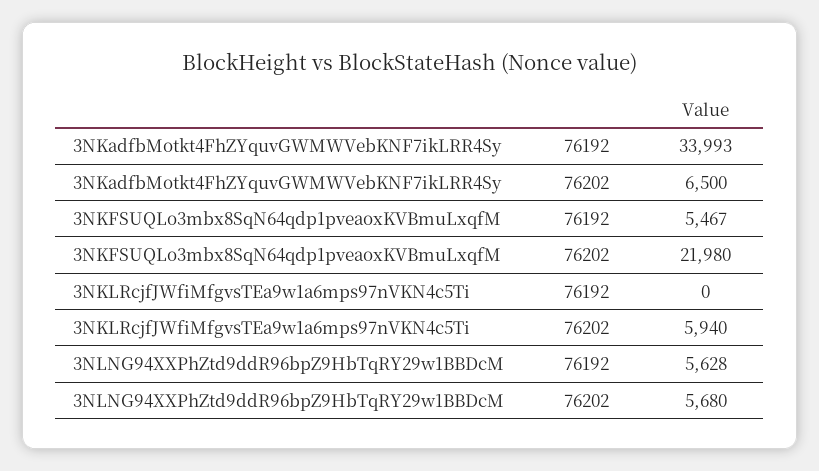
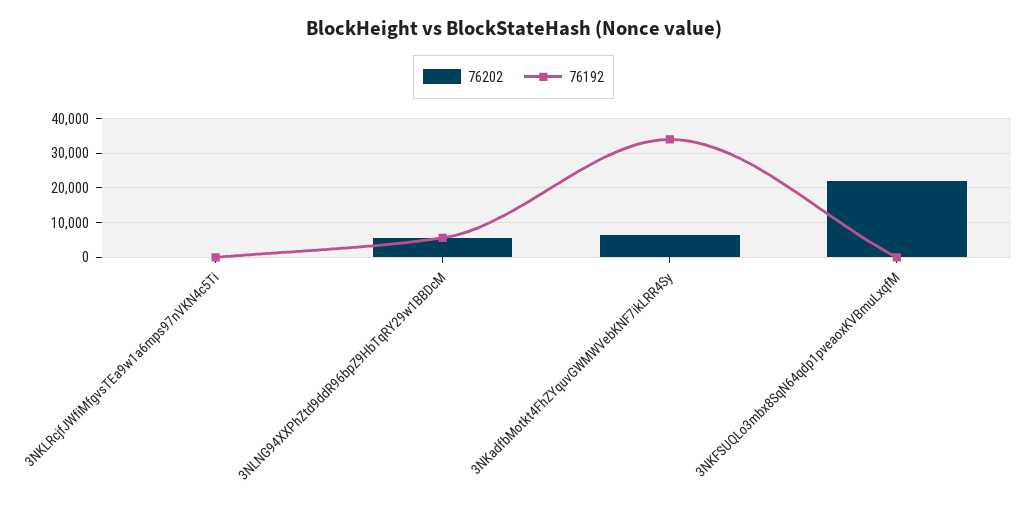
76192, 3NKFSUQLo3mbx8SqN64qdp1pveaoxKVBmuLxqfM: 5467 -> 0
76202, 3NKLRcjfJWfiMfgvsTEa9w1a6mps97nVKN4c5Ti: 5940 -> 0

